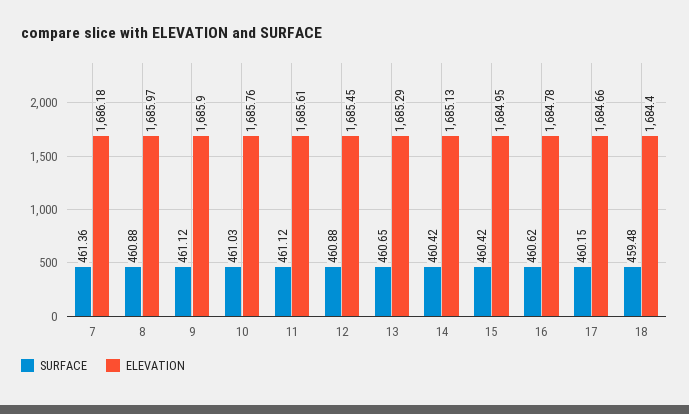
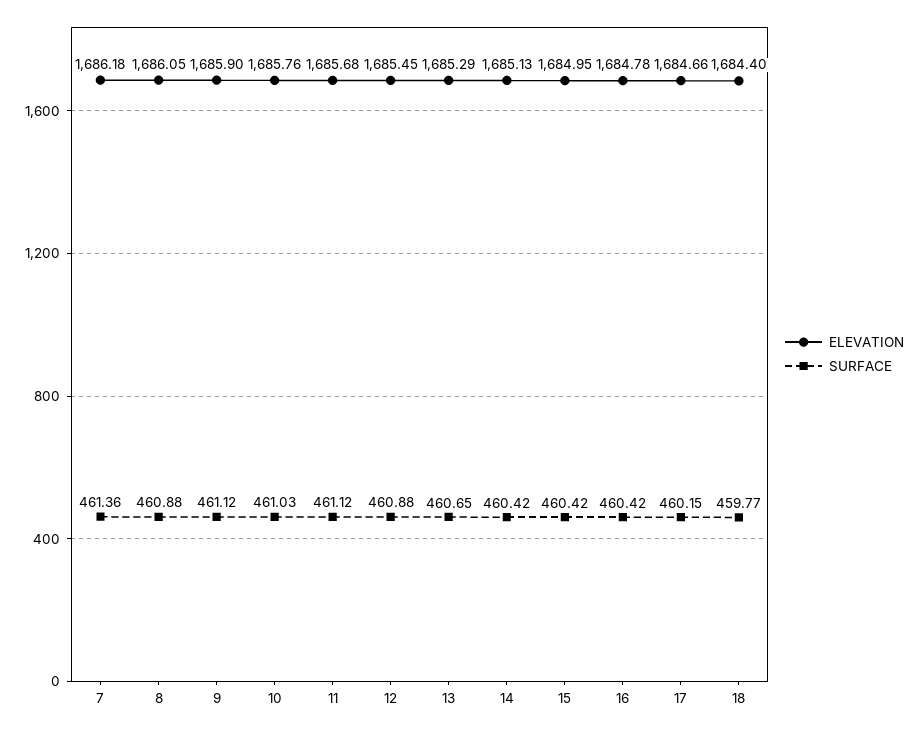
ELEVATION, 8: 1685.97 -> 1686.05
ELEVATION, 11: 1685.61 -> 1685.68
SURFACE, 16: 460.62 -> 460.42
SURFACE, 18: 459.48 -> 459.77

